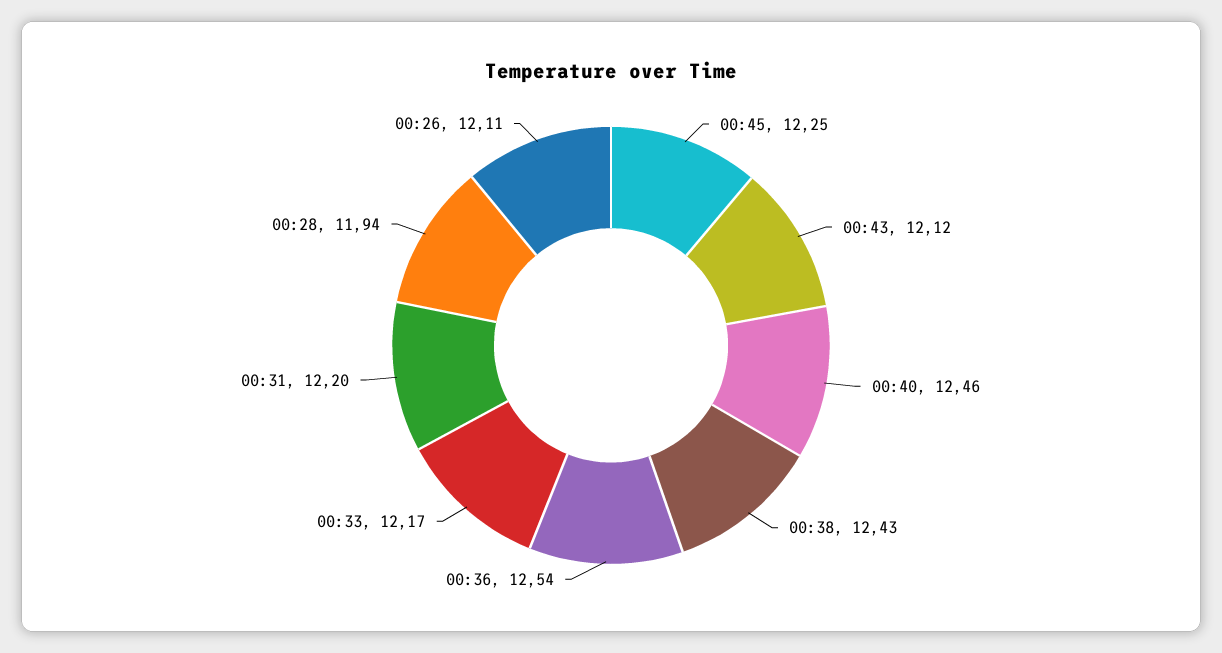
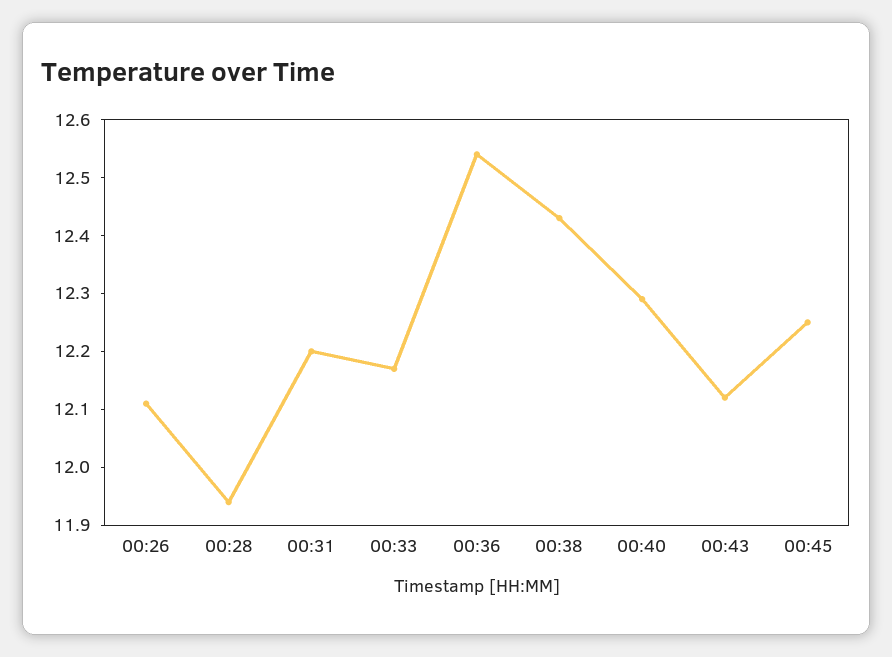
00:40: 12.46 -> 12.3

